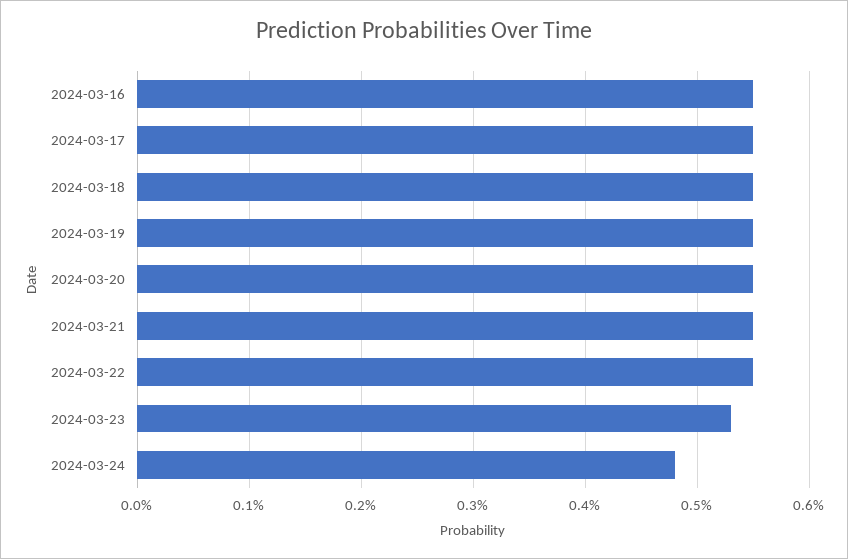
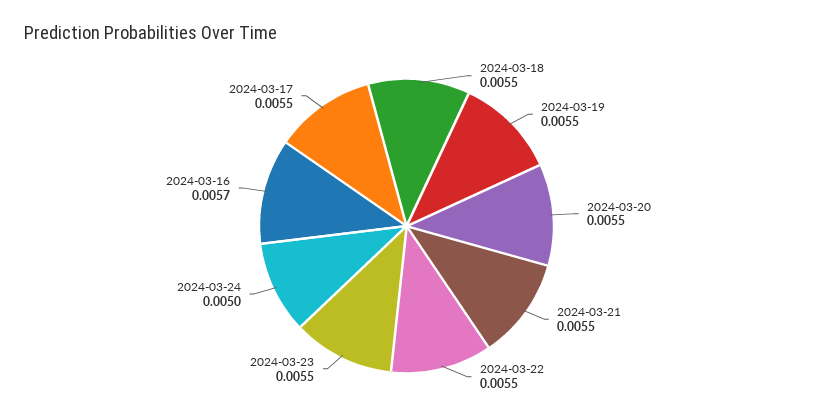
2024-03-16: 0.0055 -> 0.0057
2024-03-23: 0.0053 -> 0.0055
2024-03-24: 0.0048 -> 0.005

